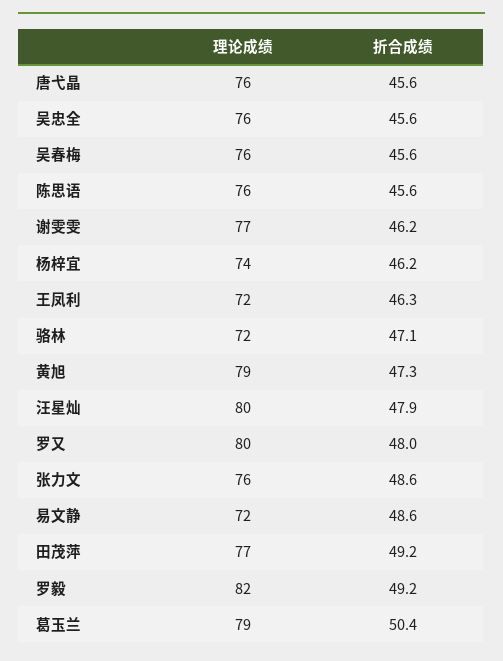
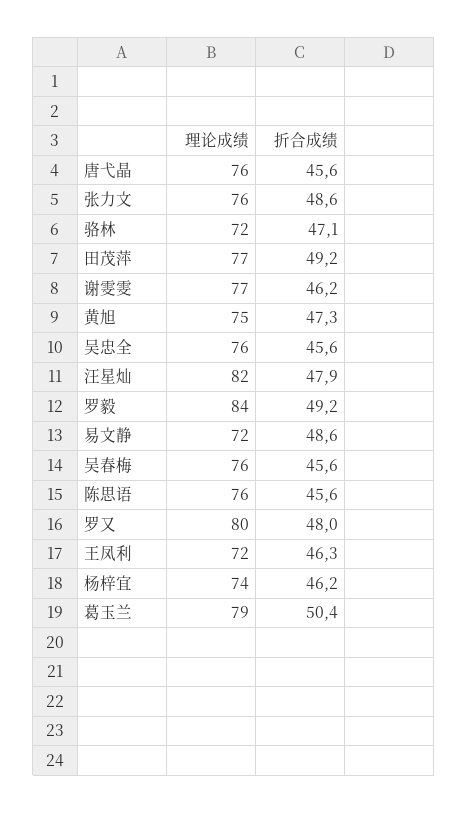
理论成绩, 黄旭: 79 -> 75
理论成绩, 汪星灿: 80 -> 82
理论成绩, 罗毅: 82 -> 84

